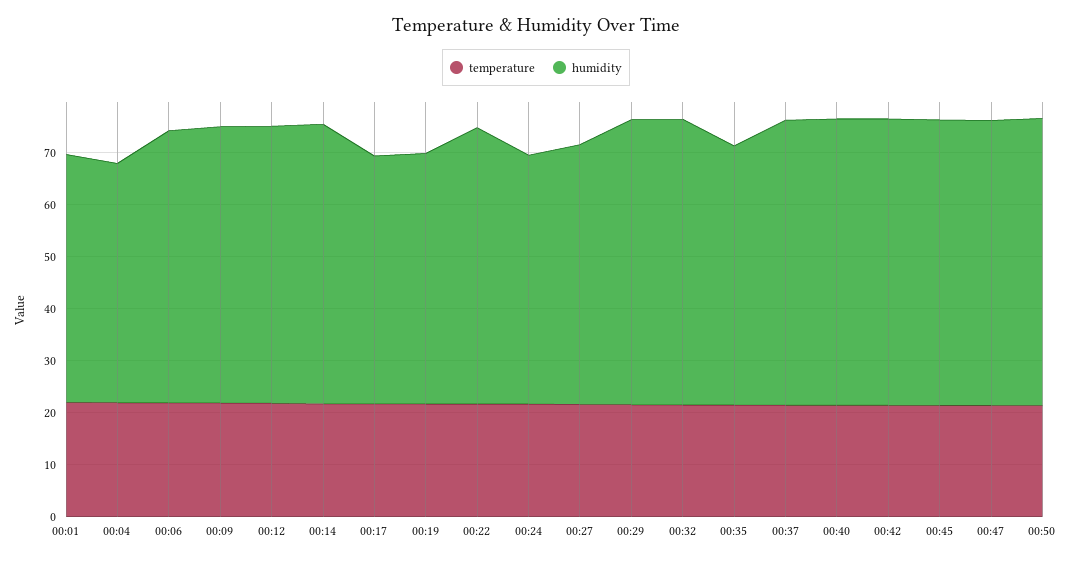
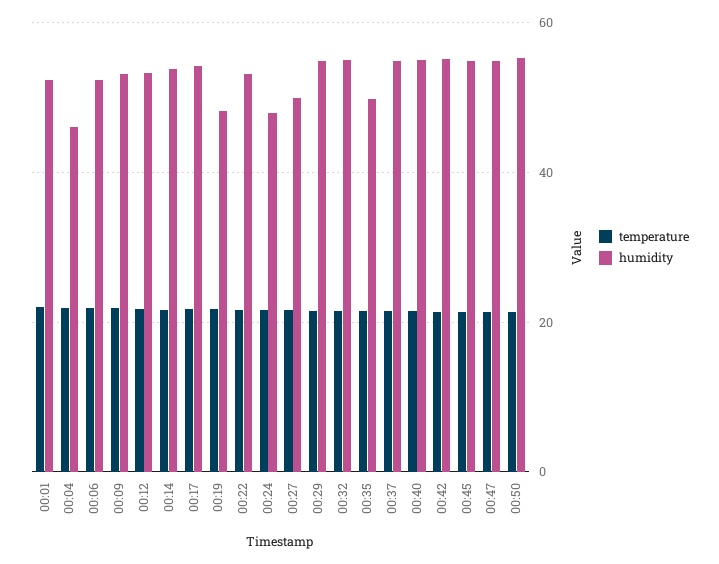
humidity, 00:01: 48 -> 52
humidity, 00:17: 48 -> 54

